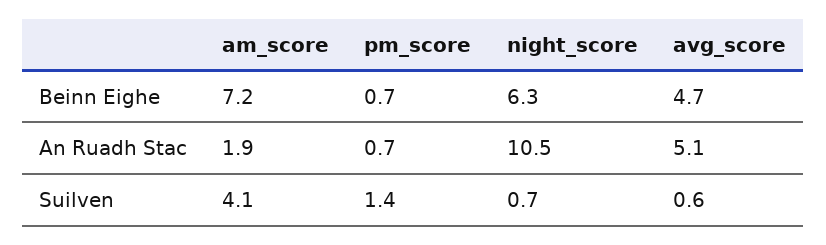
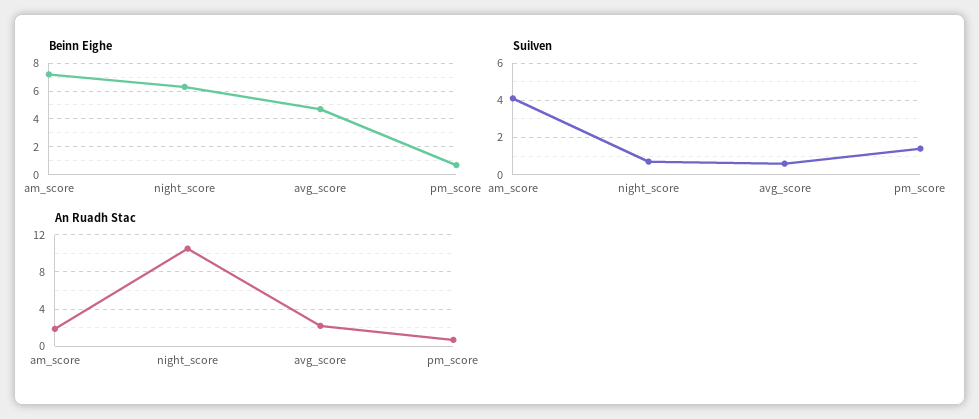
An Ruadh Stac, avg_score: 5.1 -> 2

